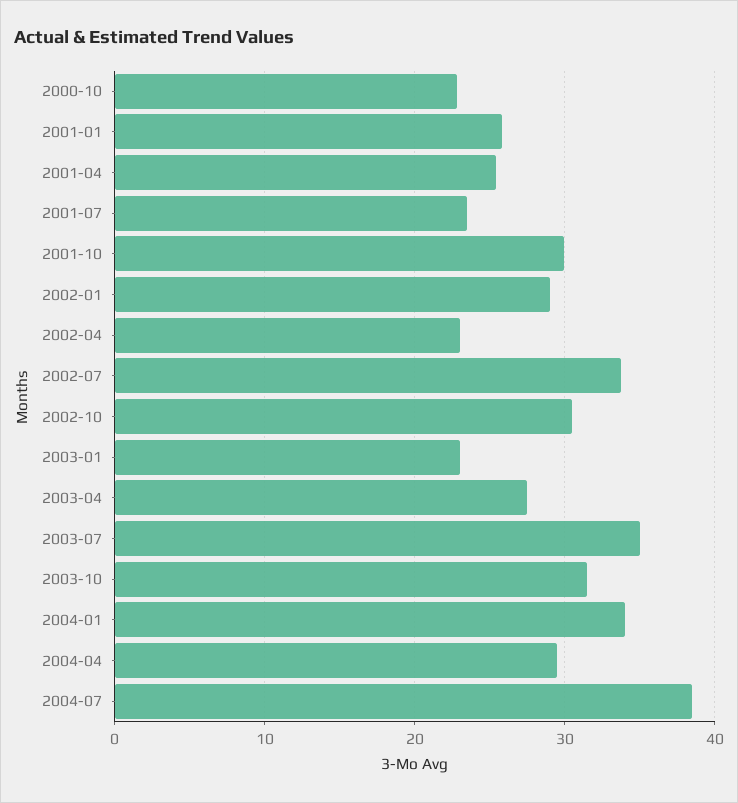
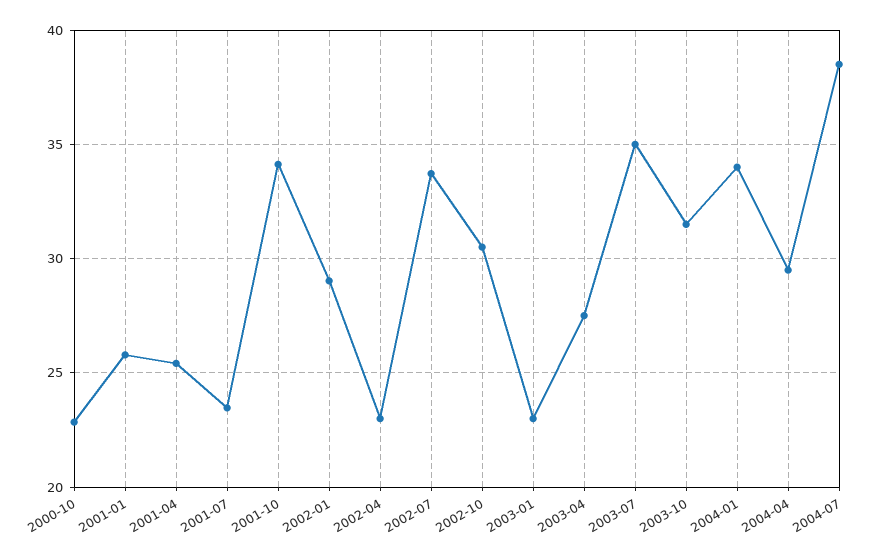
2001-10: 30 -> 34

